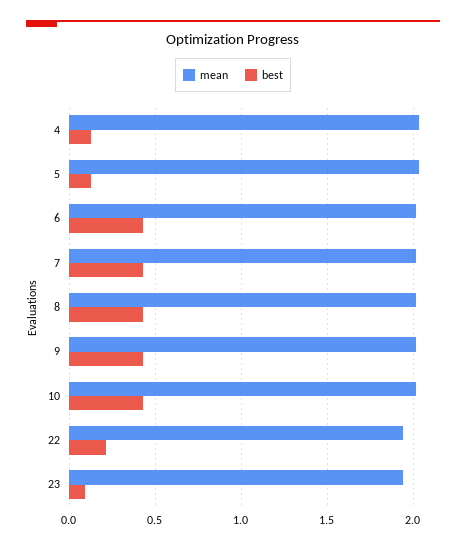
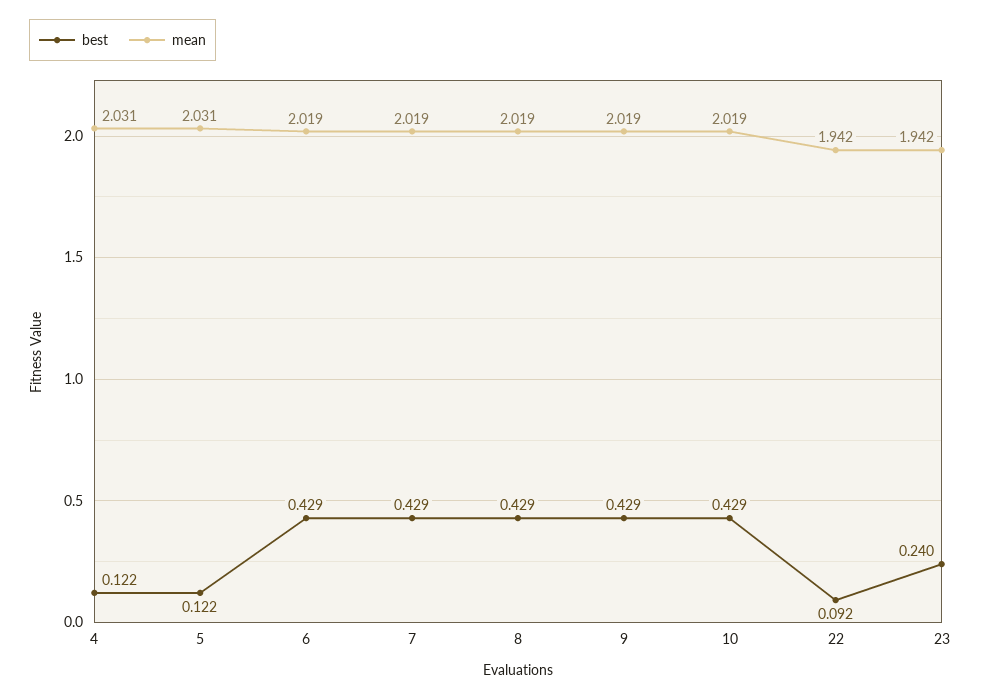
best, 22: 0.2 -> 0.092
best, 23: 0.1 -> 0.24

